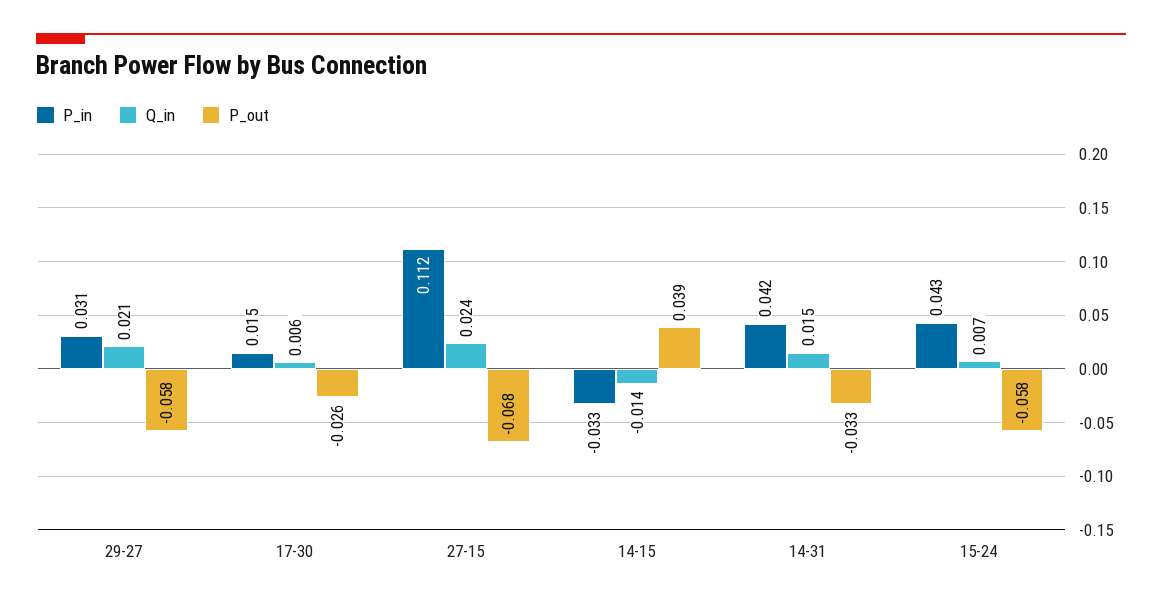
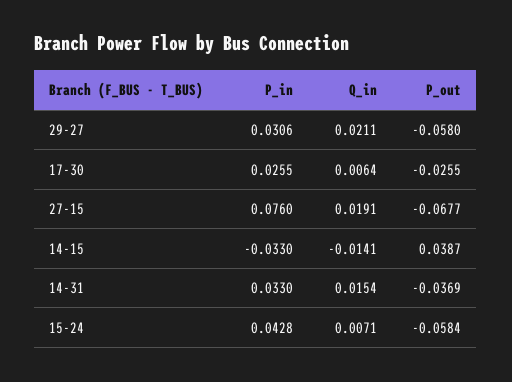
P_in, 17-30: 0.015 -> 0.0255
P_in, 27-15: 0.112 -> 0.076
Q_in, 27-15: 0.024 -> 0.0191
P_in, 14-31: 0.042 -> 0.033
P_out, 14-31: -0.033 -> -0.0369

